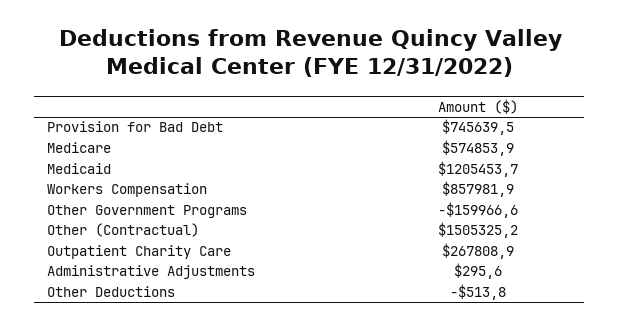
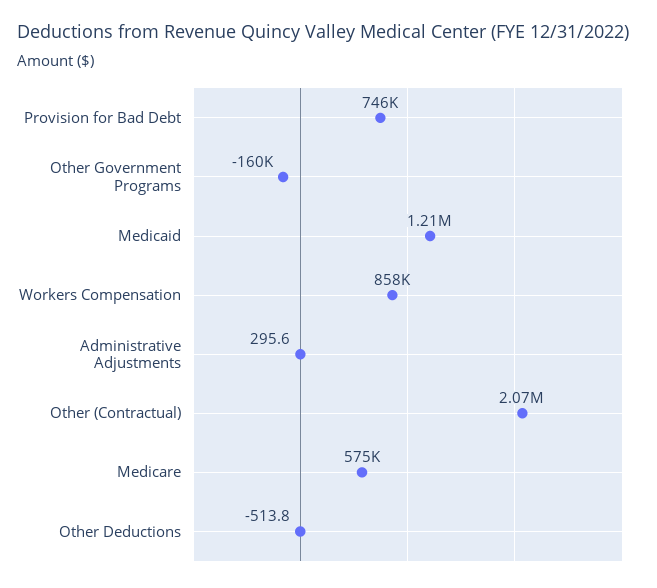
Other (Contractual): 1505325.2 -> 2070000
Outpatient Charity Care: 267808.9 -> none

